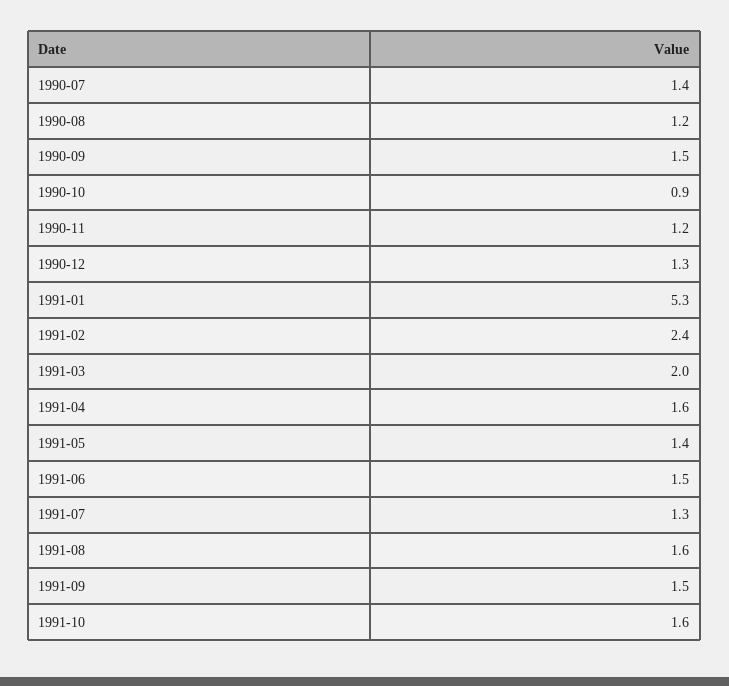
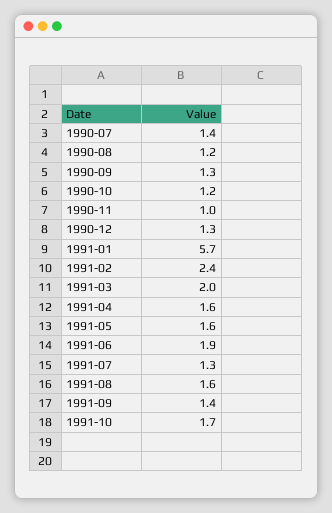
1990-09: 1.5 -> 1.3
1990-10: 0.9 -> 1.2
1990-11: 1.2 -> 1
1991-01: 5.3 -> 5.7
1991-05: 1.4 -> 1.6
1991-06: 1.5 -> 1.9
1991-09: 1.5 -> 1.4
1991-10: 1.6 -> 1.7

